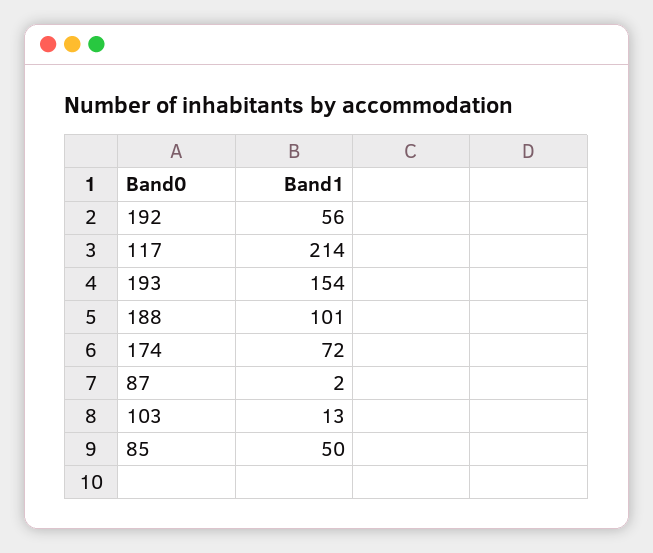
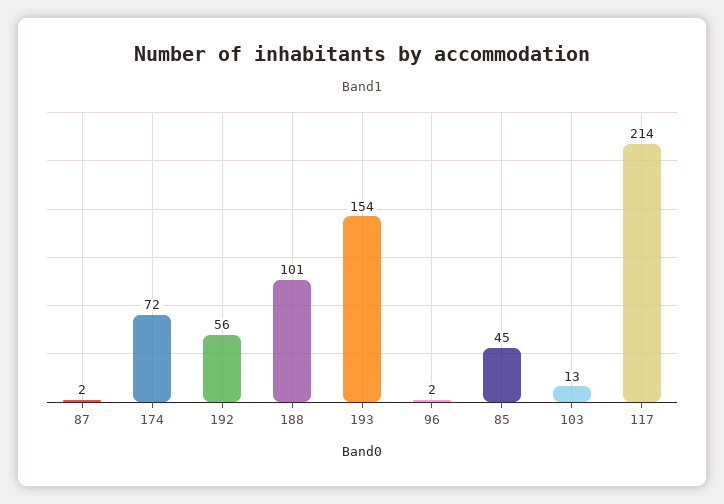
85: 50 -> 45
96: none -> 2

